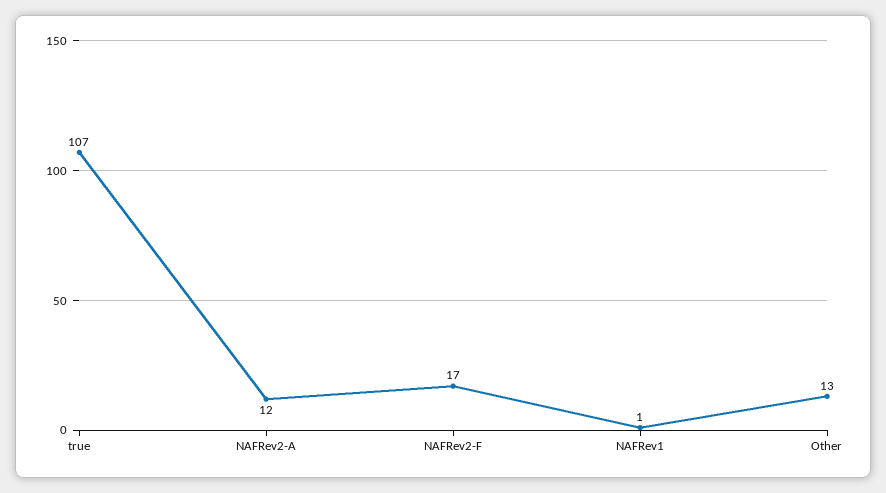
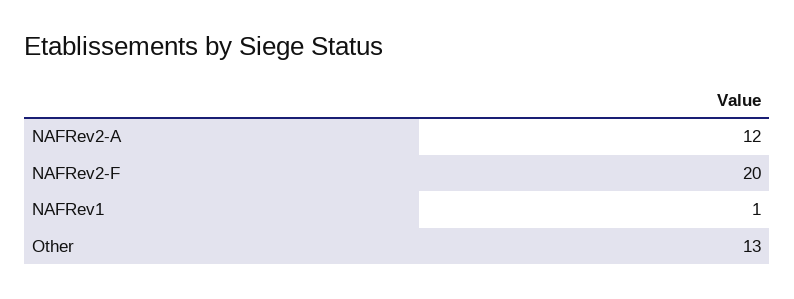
true: 107 -> none
NAFRev2-F: 17 -> 20

